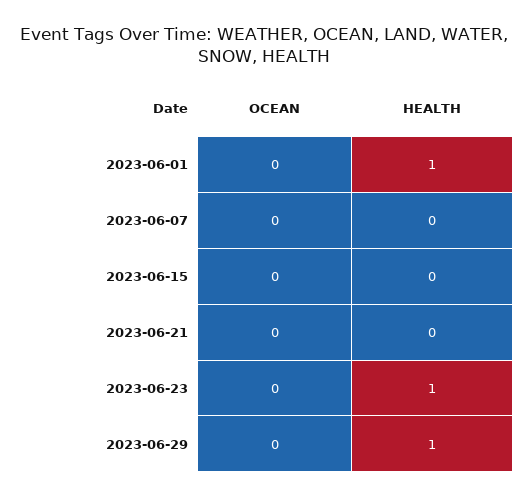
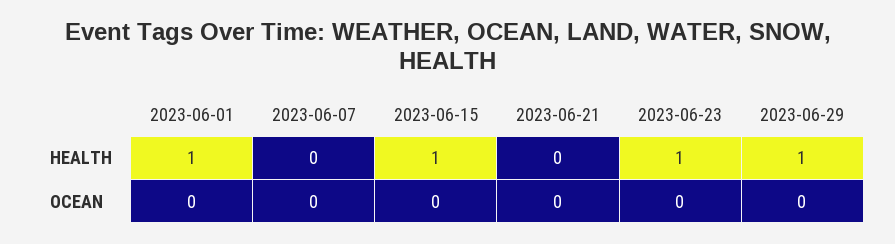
HEALTH, 2023-06-15: 0 -> 1

